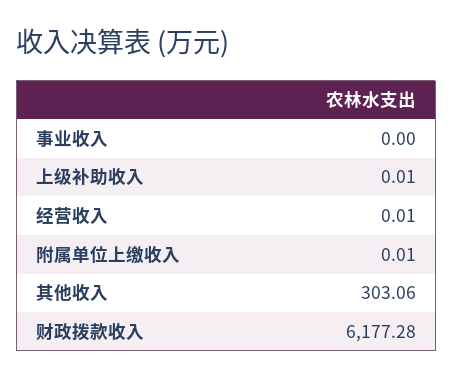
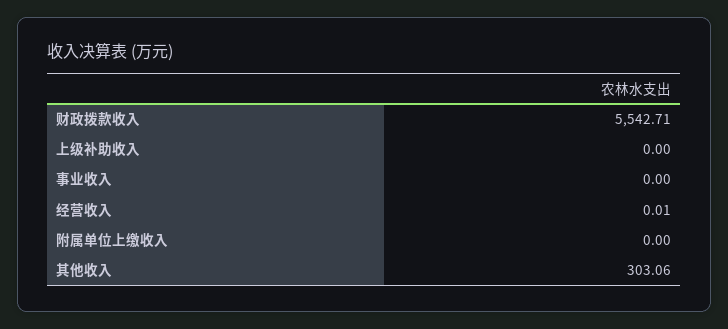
上级补助收入: 0.01 -> 0
附属单位上缴收入: 0.01 -> 0
财政拨款收入: 6177.28 -> 5542.71

